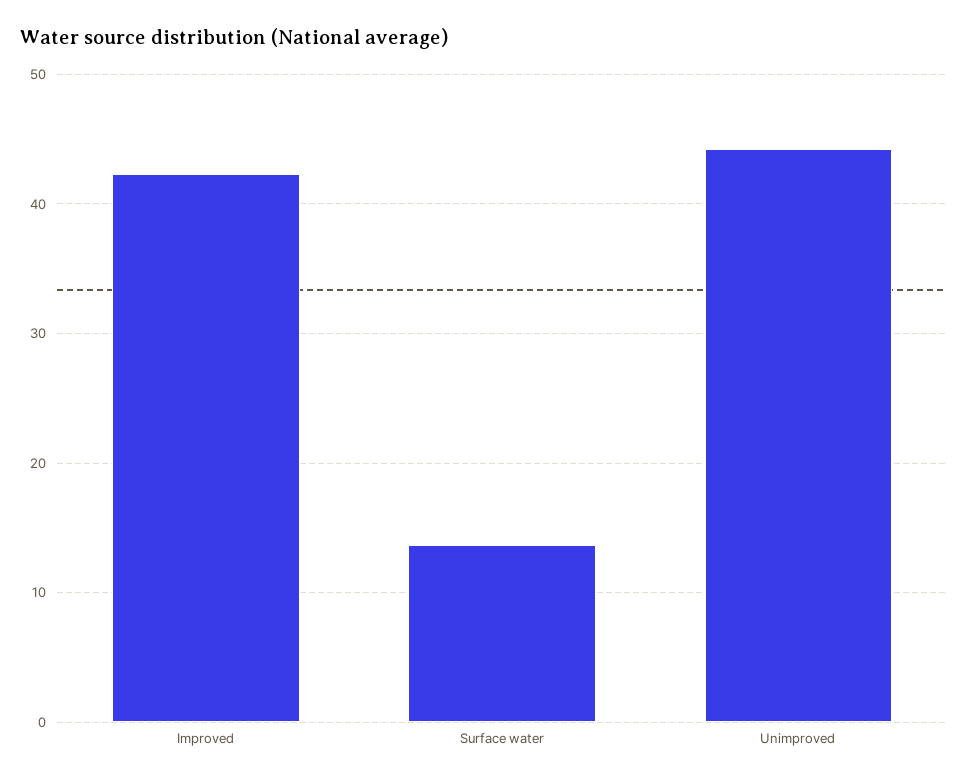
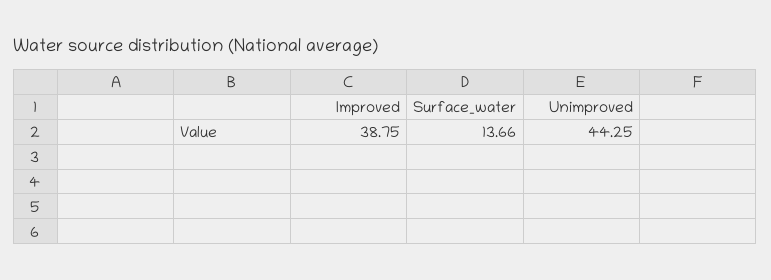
Improved: 42 -> 38.75

